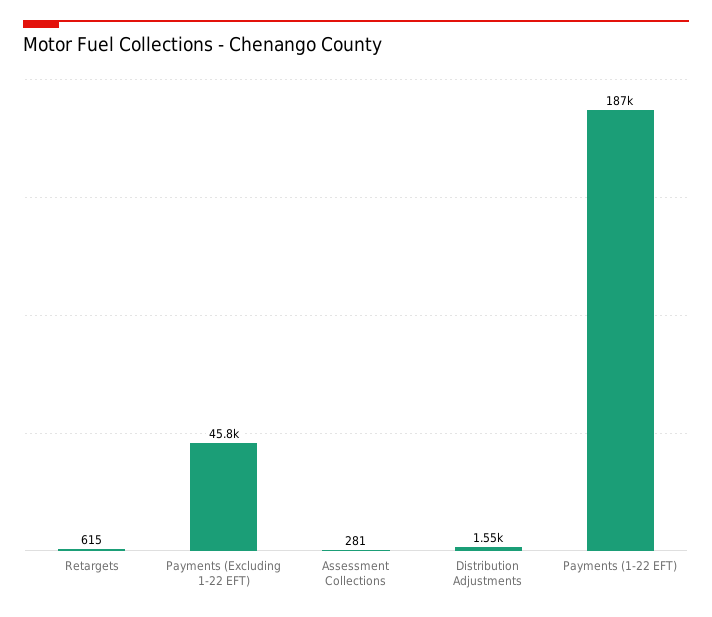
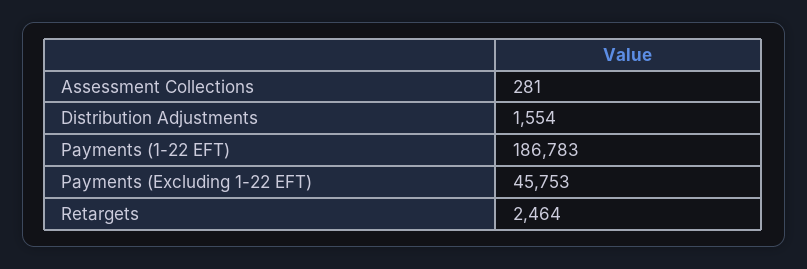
Retargets: 615 -> 2464

